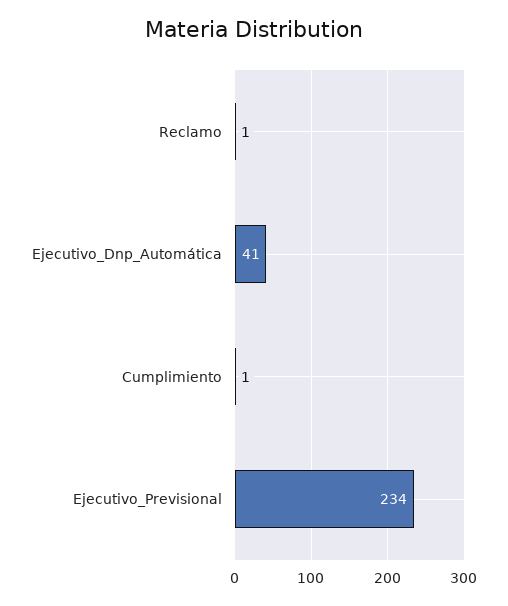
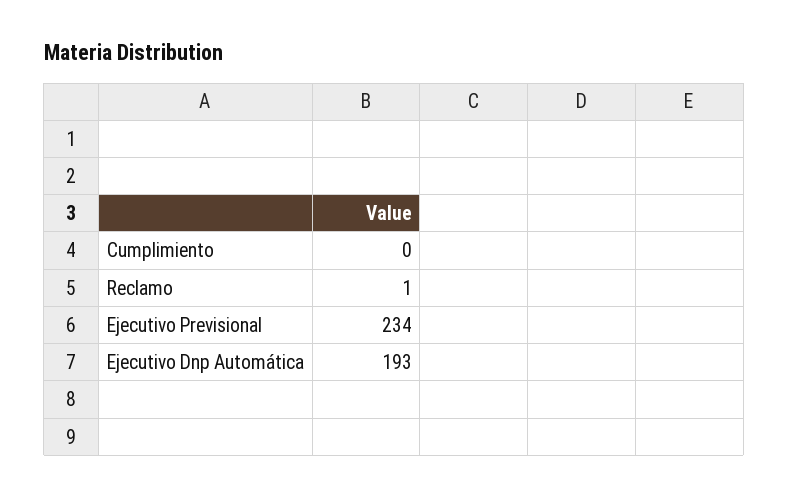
Ejecutivo_Dnp_Automática: 41 -> 193
Cumplimiento: 1 -> 0

